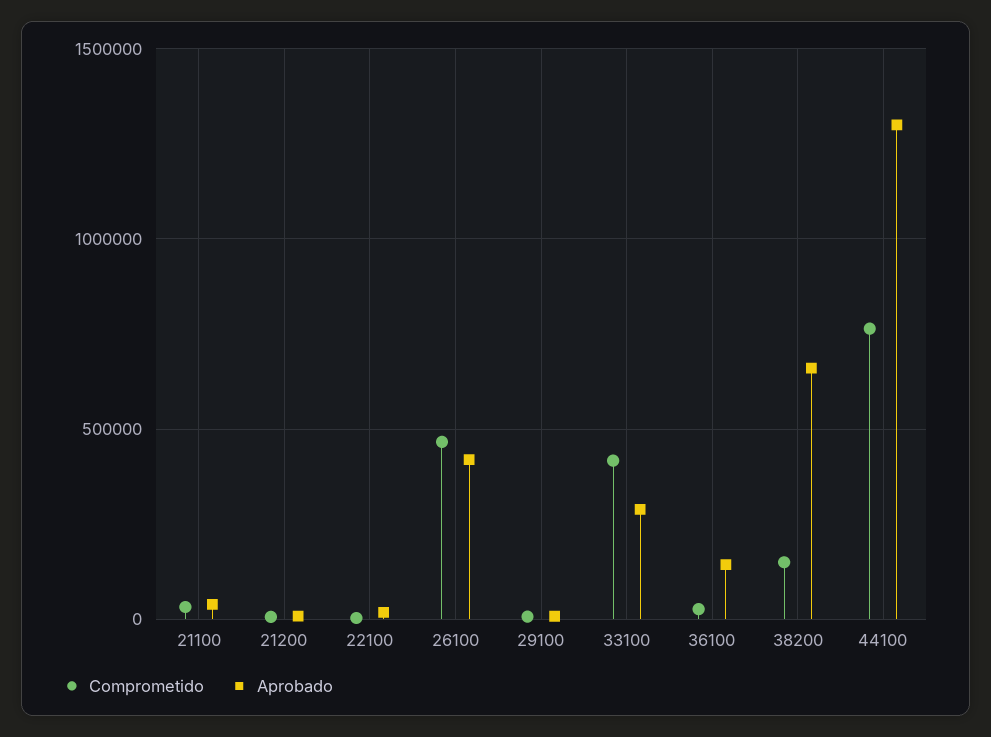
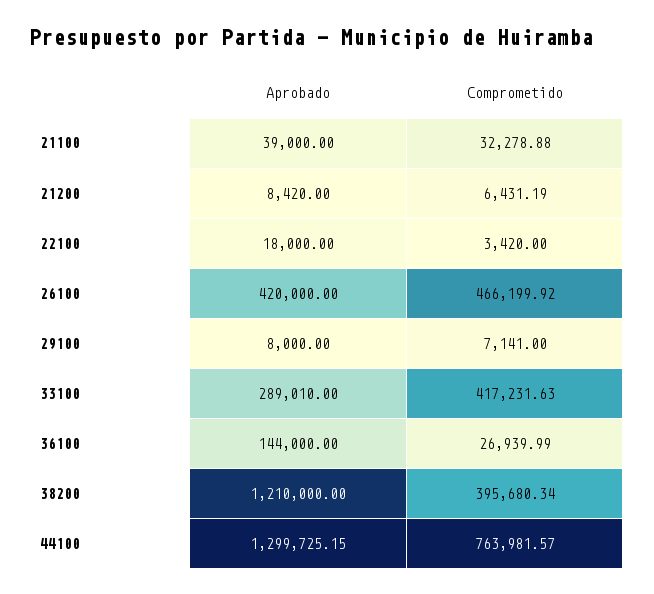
Comprometido, 38200: 150000 -> 395680.34
Aprobado, 38200: 650000 -> 1210000

